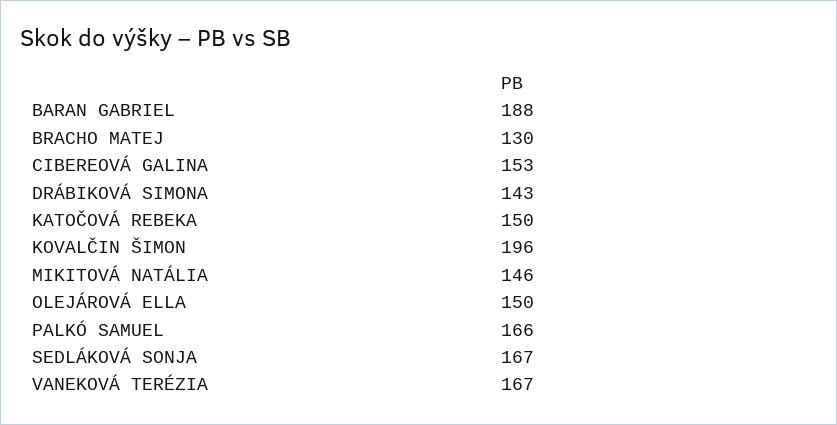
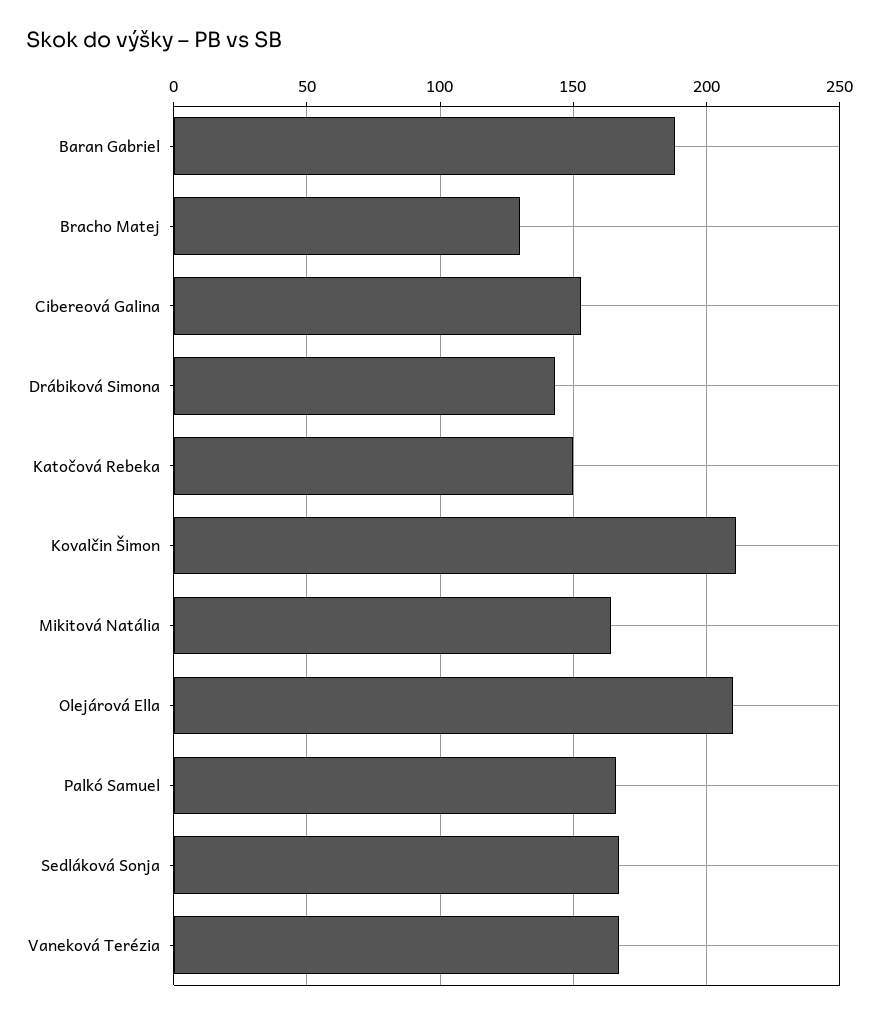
KOVALČIN ŠIMON: 196 -> 210
MIKITOVÁ NATÁLIA: 146 -> 165
OLEJÁROVÁ ELLA: 150 -> 210

